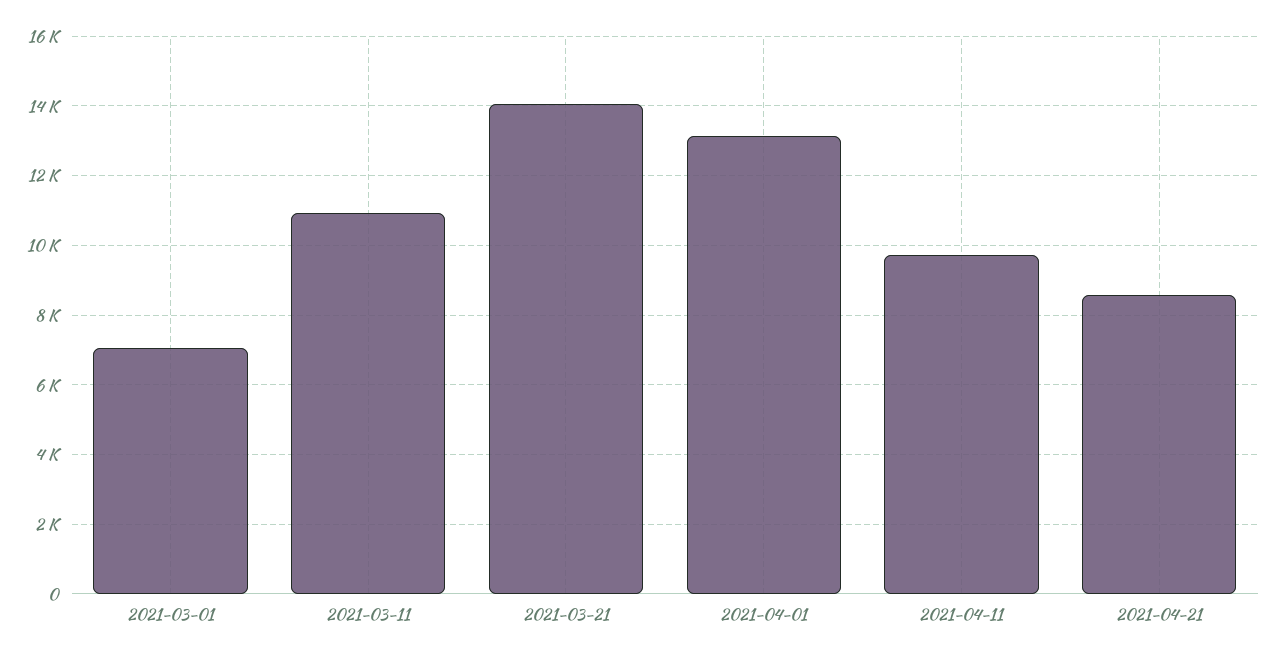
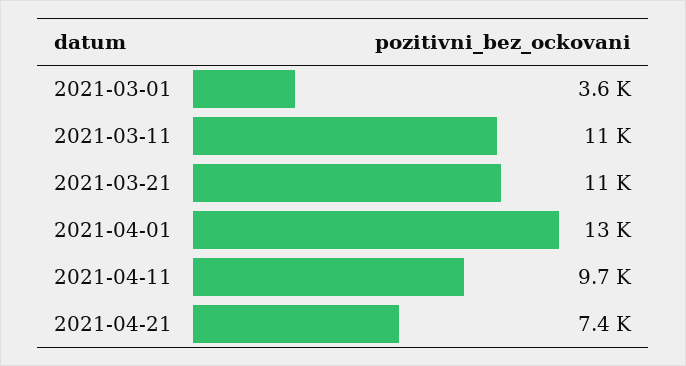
2021-03-01: 7000 -> 3600
2021-03-21: 14000 -> 11000
2021-04-21: 8600 -> 7400

